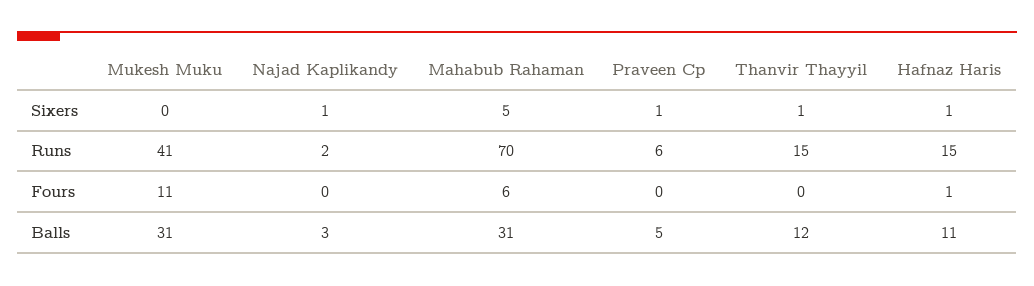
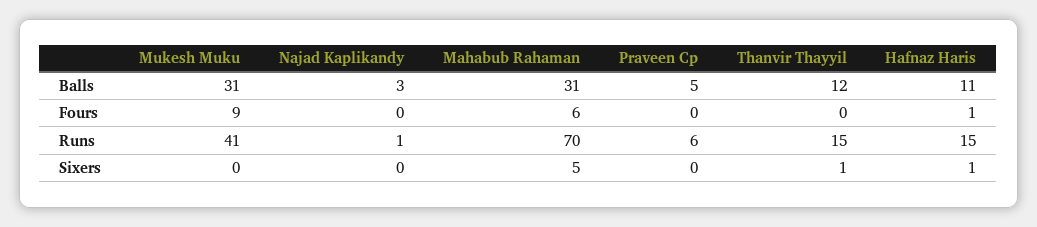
Najad Kaplikandy, Sixers: 1 -> 0
Praveen Cp, Sixers: 1 -> 0
Najad Kaplikandy, Runs: 2 -> 1
Mukesh Muku, Fours: 11 -> 9

